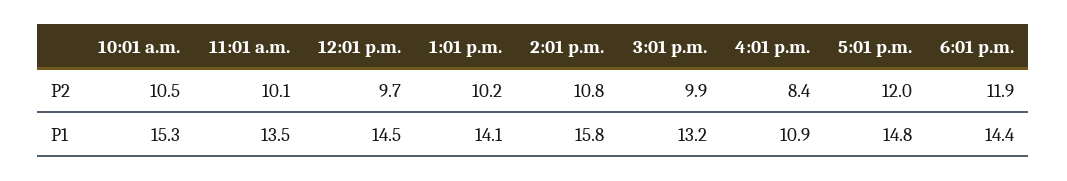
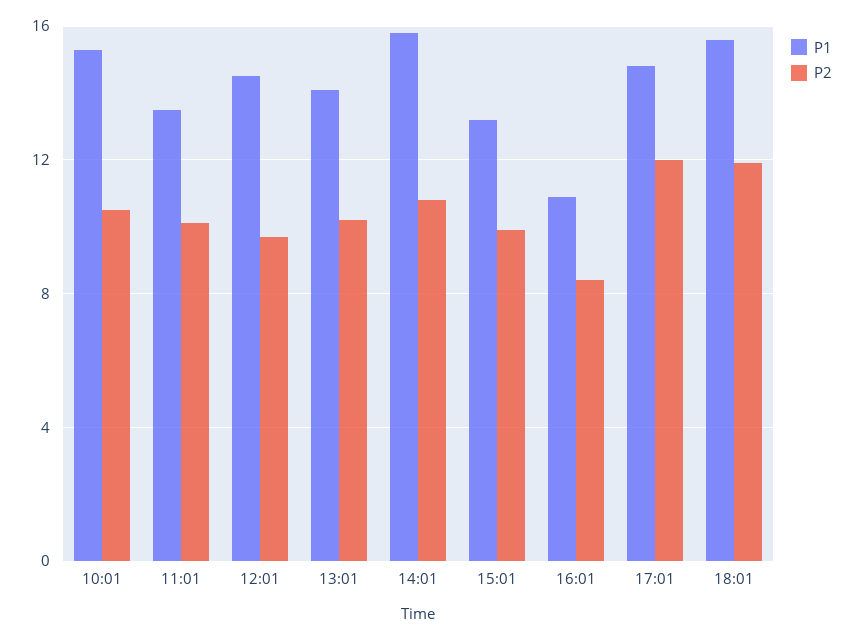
P1, 6:01 p.m.: 14.4 -> 15.5

